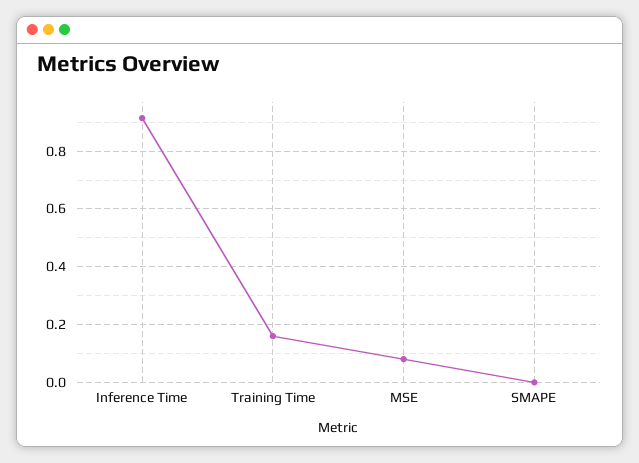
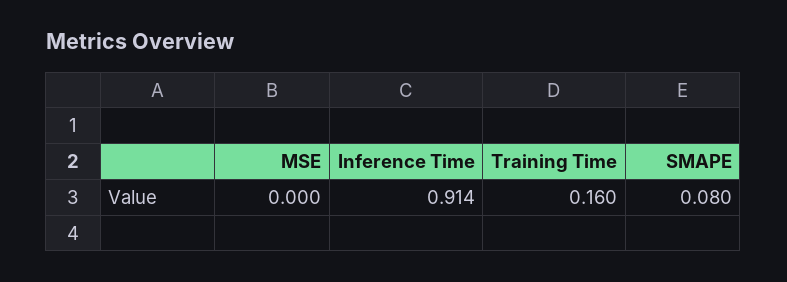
MSE: 0.075 -> 0
SMAPE: 0 -> 0.08

